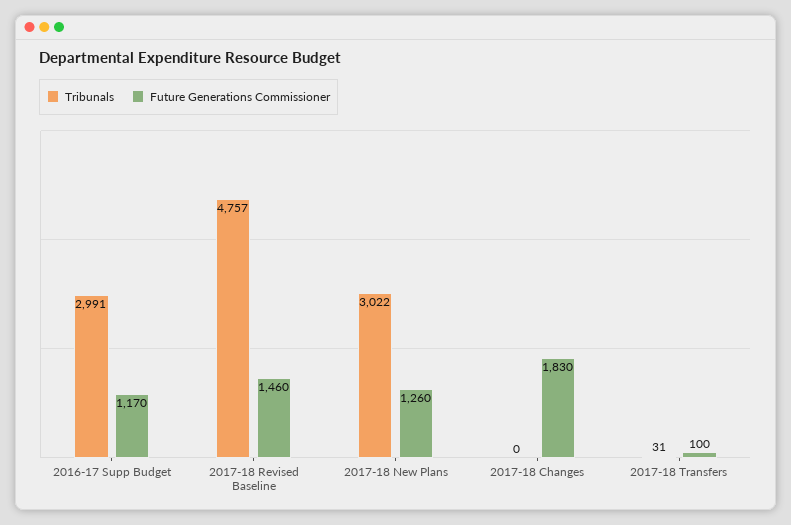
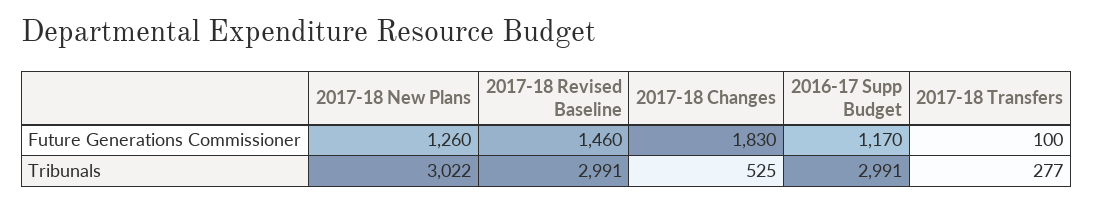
Tribunals, 2017-18 Revised Baseline: 4757 -> 2991
Tribunals, 2017-18 Changes: 0 -> 525
Tribunals, 2017-18 Transfers: 31 -> 277

